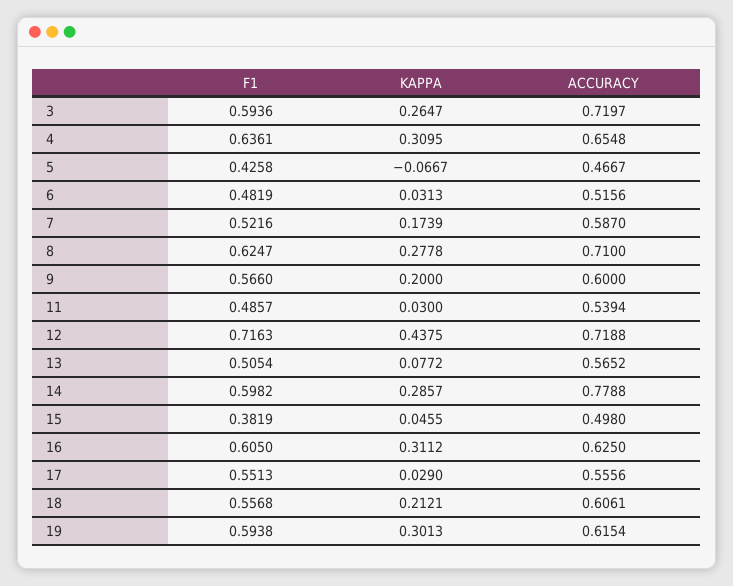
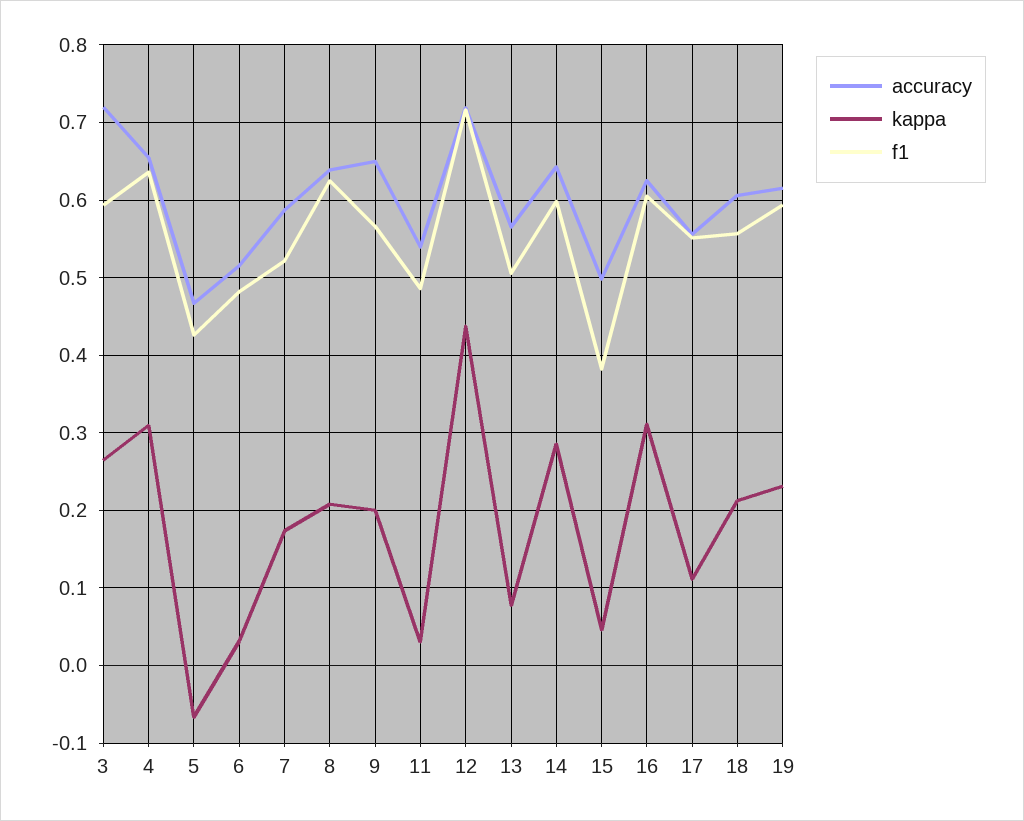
KAPPA, 8: 0.2778 -> 0.21
ACCURACY, 8: 0.71 -> 0.64
ACCURACY, 9: 0.6 -> 0.65
ACCURACY, 14: 0.7788 -> 0.64
KAPPA, 17: 0.029 -> 0.11
KAPPA, 19: 0.3013 -> 0.23

